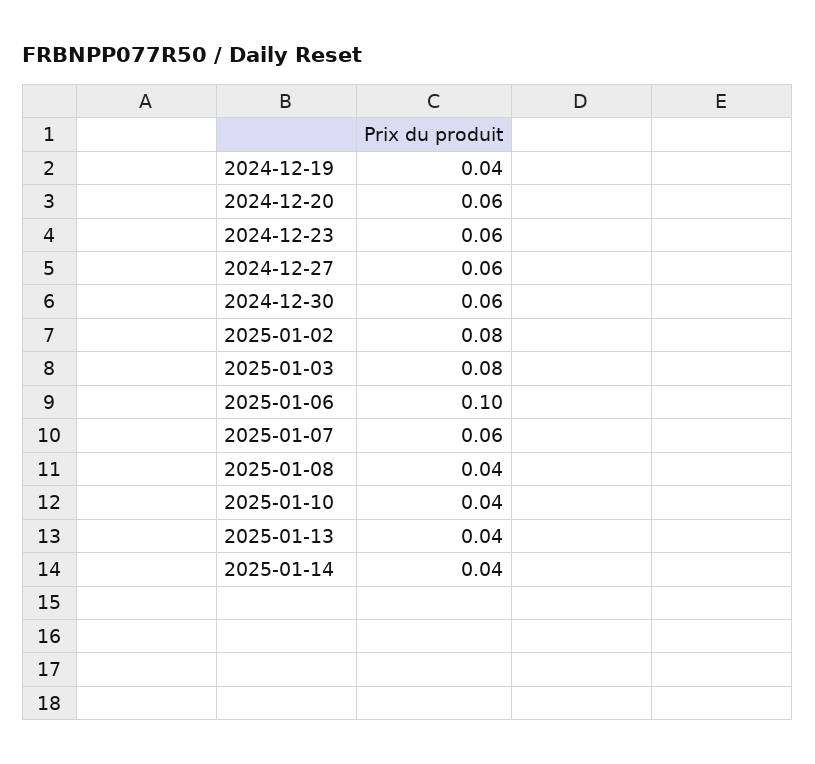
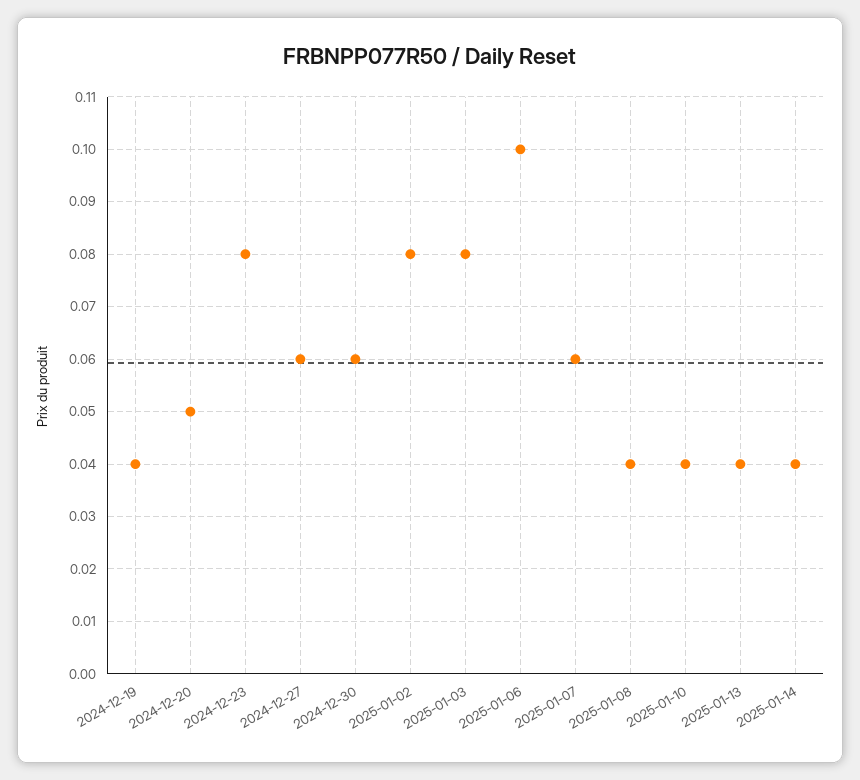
2024-12-20: 0.06 -> 0.05
2024-12-23: 0.06 -> 0.08

